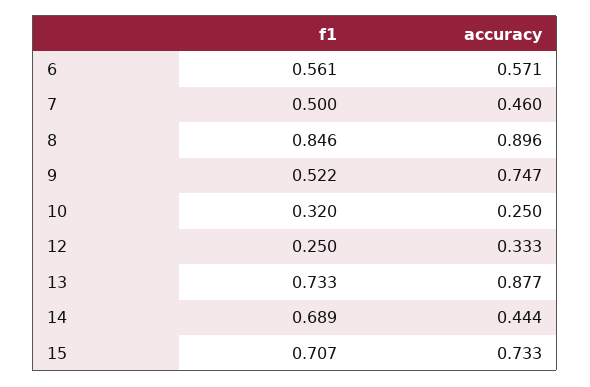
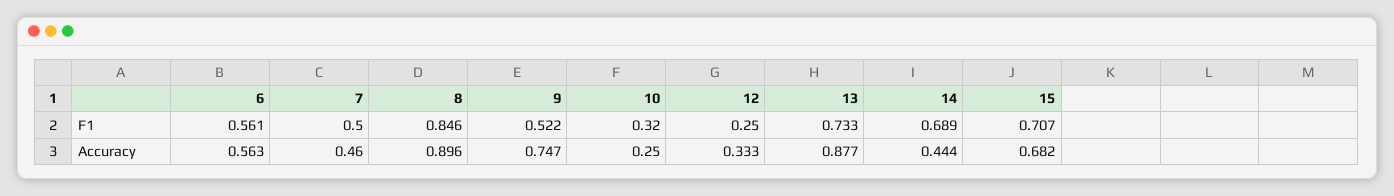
accuracy, 6: 0.571 -> 0.563
accuracy, 15: 0.733 -> 0.682

